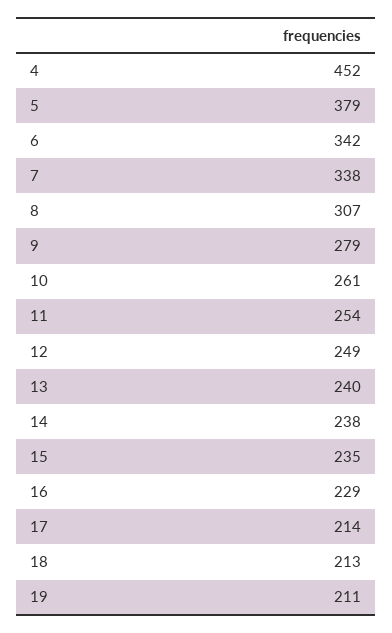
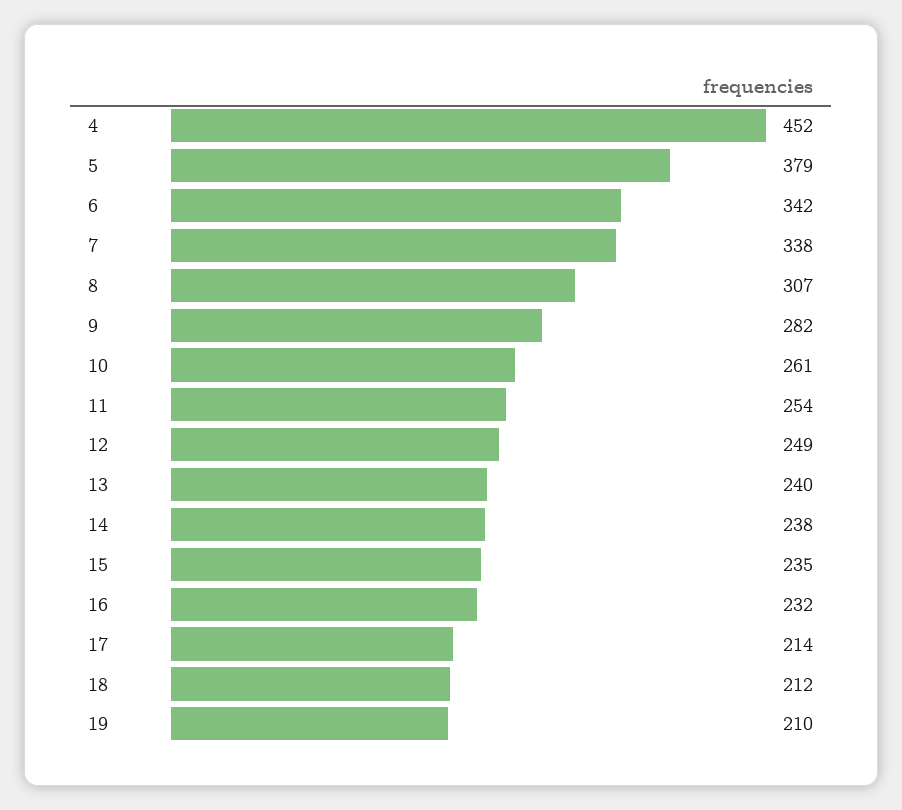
9: 279 -> 282
16: 229 -> 232
18: 213 -> 212
19: 211 -> 210

